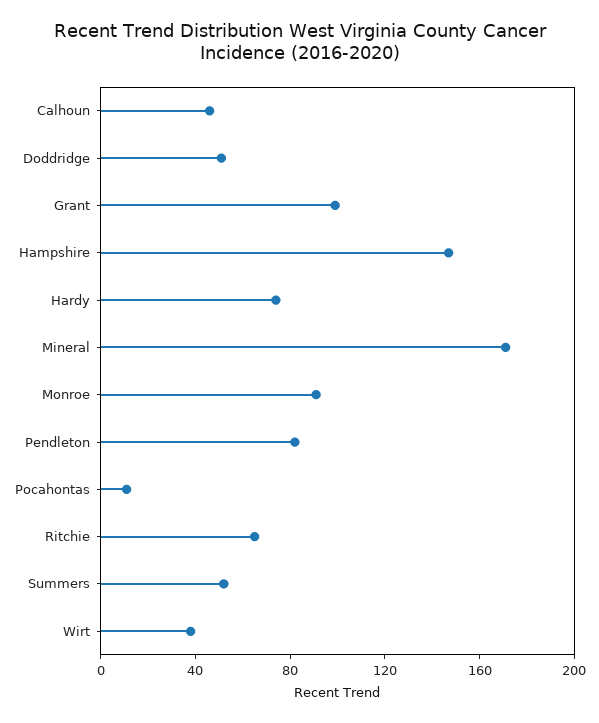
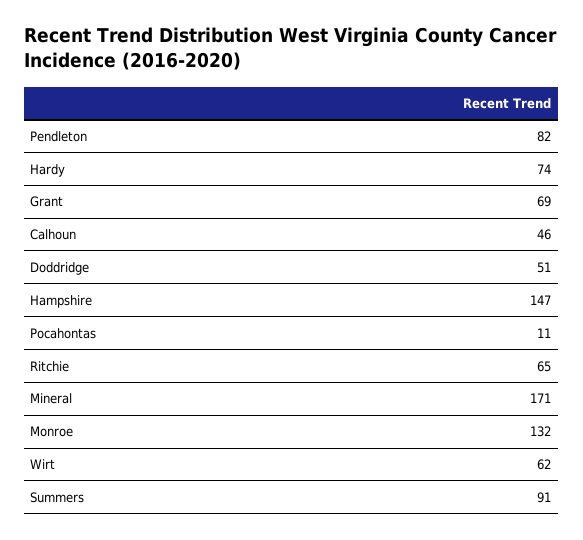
Grant: 100 -> 69
Monroe: 90 -> 132
Summers: 50 -> 91
Wirt: 40 -> 62

